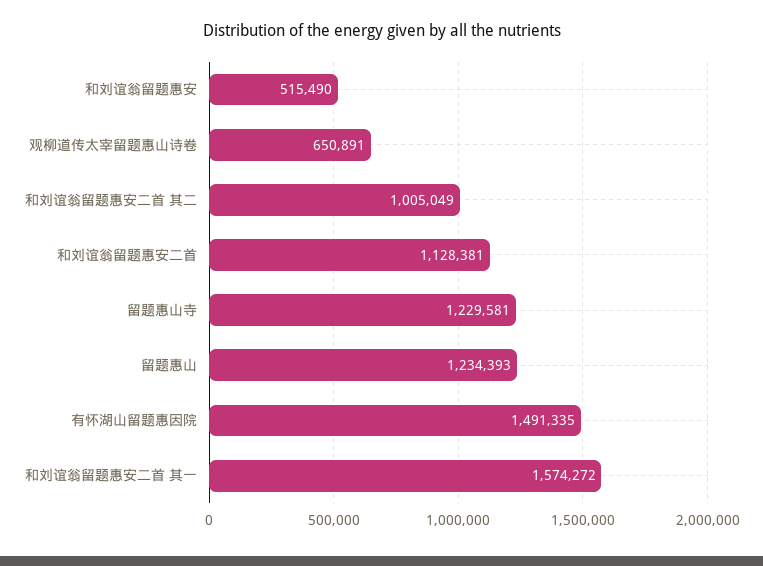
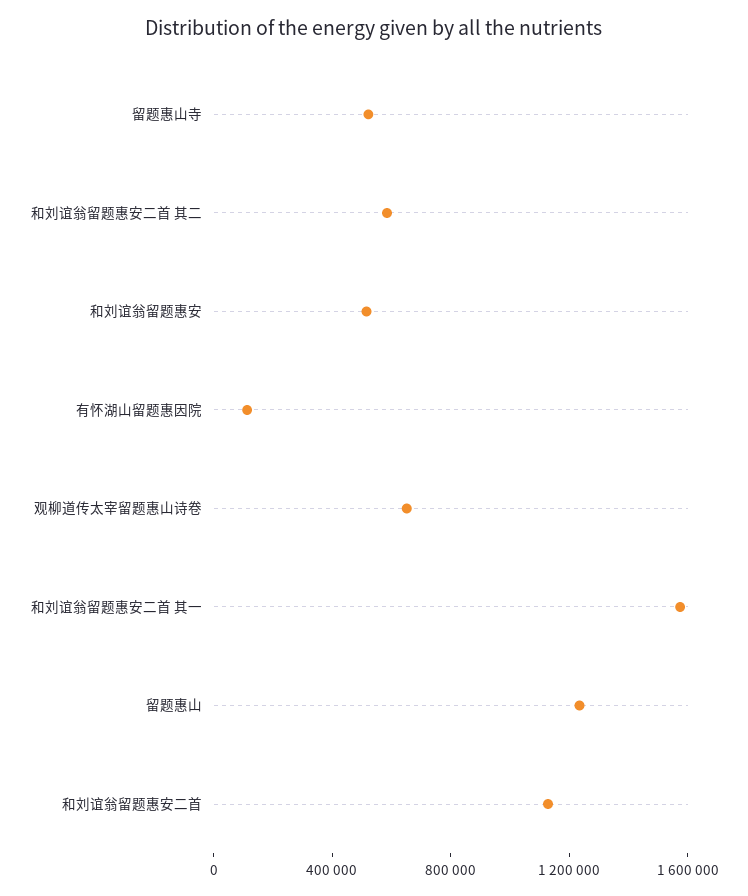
和刘谊翁留题惠安二首 其二: 1005049 -> 600000
留题惠山寺: 1229581 -> 500000
有怀湖山留题惠因院: 1491335 -> 100000

